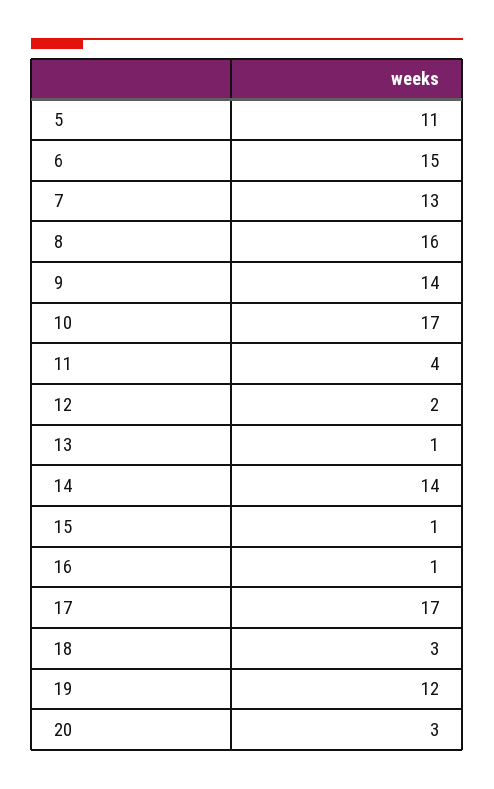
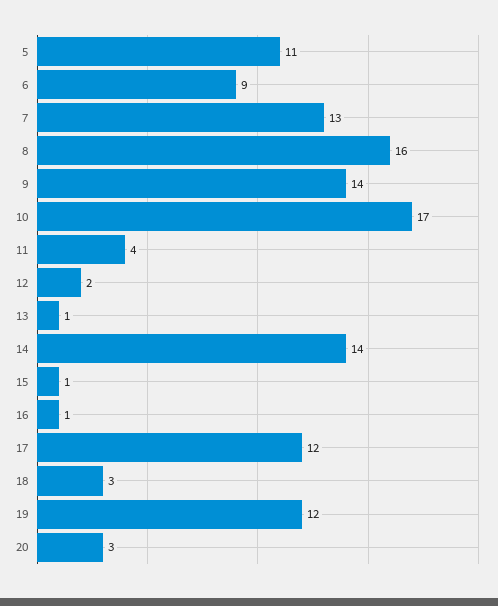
6: 15 -> 9
17: 17 -> 12

